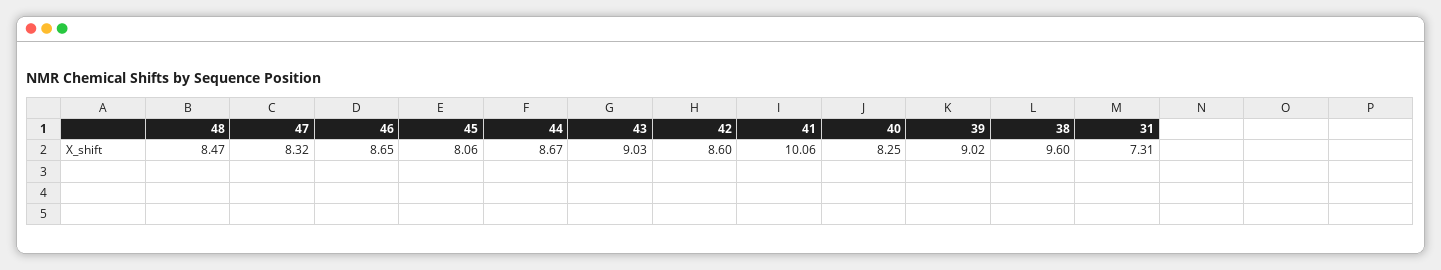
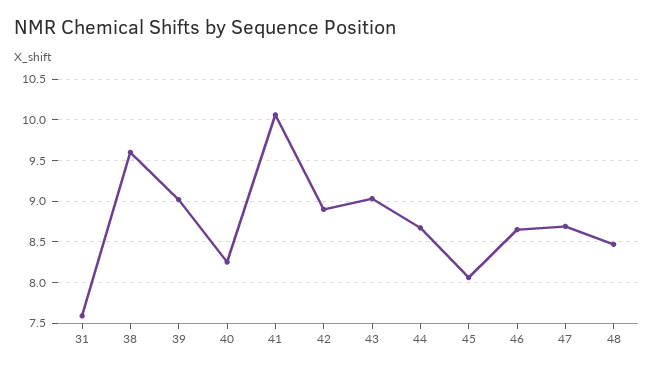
47: 8.32 -> 8.7
42: 8.6 -> 8.9
31: 7.31 -> 7.6

